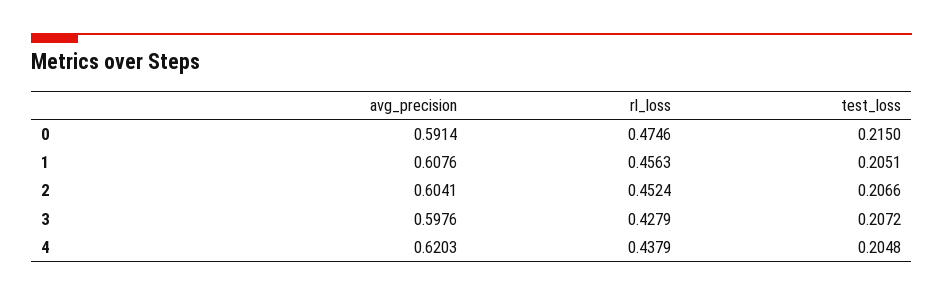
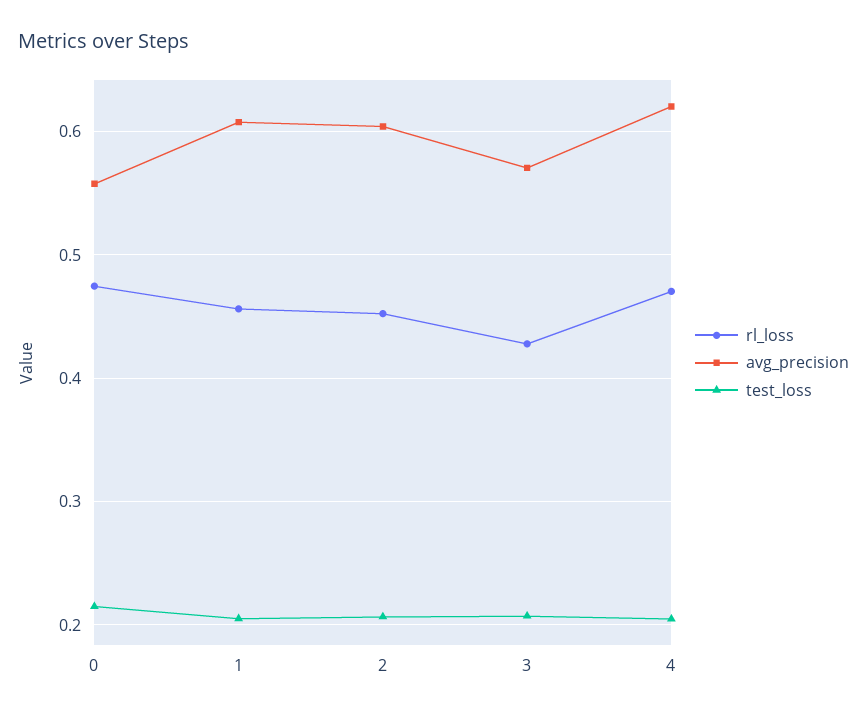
avg_precision, 0: 0.5914 -> 0.56
avg_precision, 3: 0.5976 -> 0.57
rl_loss, 4: 0.4379 -> 0.47

